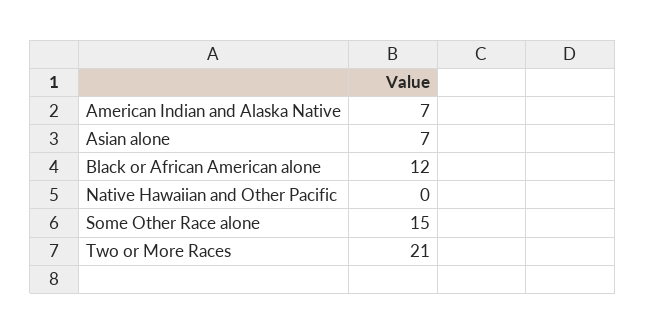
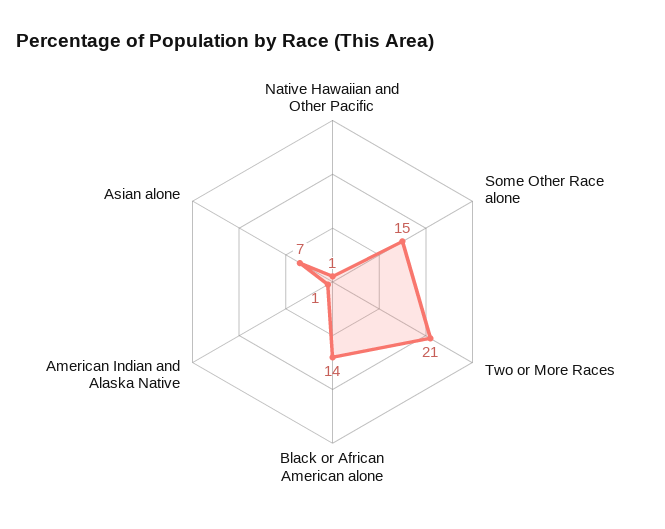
American Indian and Alaska Native: 7 -> 1
Black or African American alone: 12 -> 14
Native Hawaiian and Other Pacific: 0 -> 1

